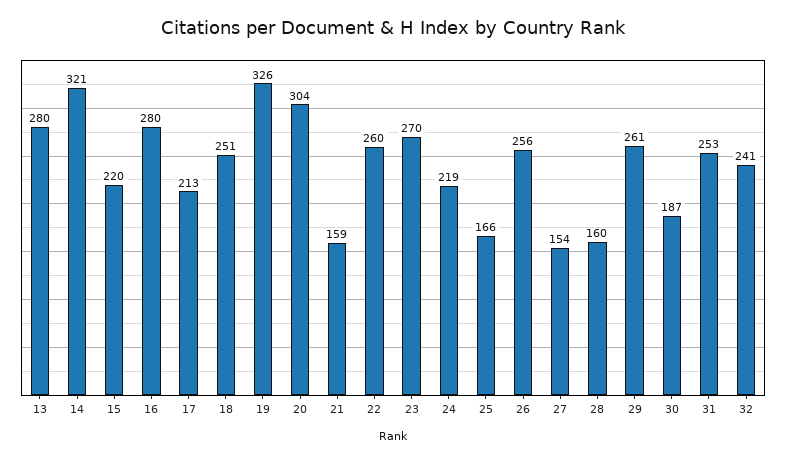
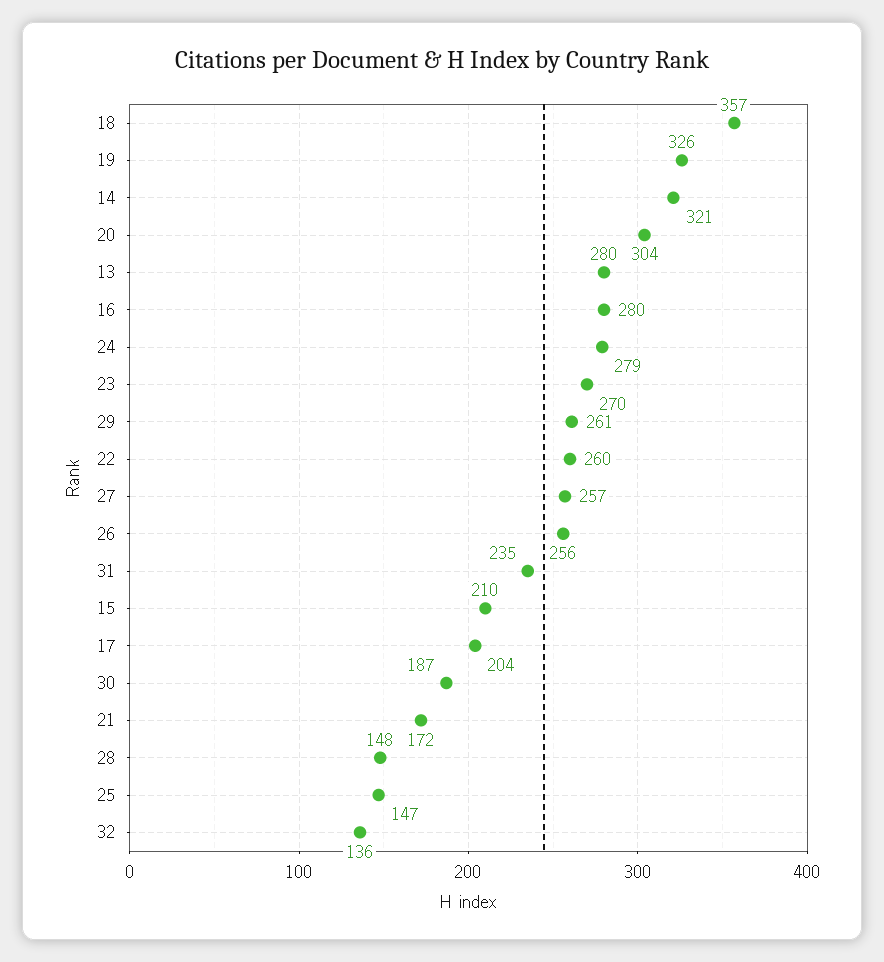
15: 220 -> 210
17: 213 -> 204
18: 251 -> 357
21: 159 -> 172
24: 219 -> 279
25: 166 -> 147
27: 154 -> 257
28: 160 -> 148
31: 253 -> 235
32: 241 -> 136

